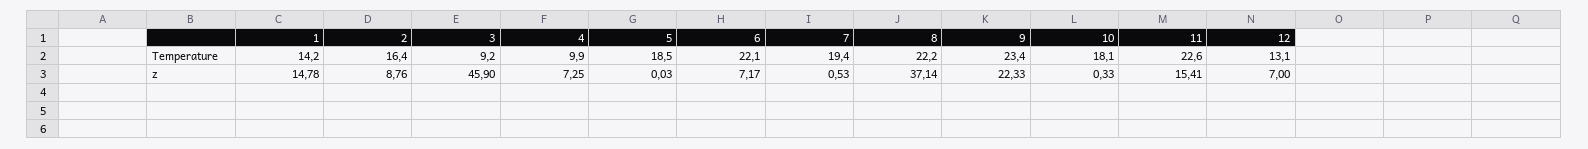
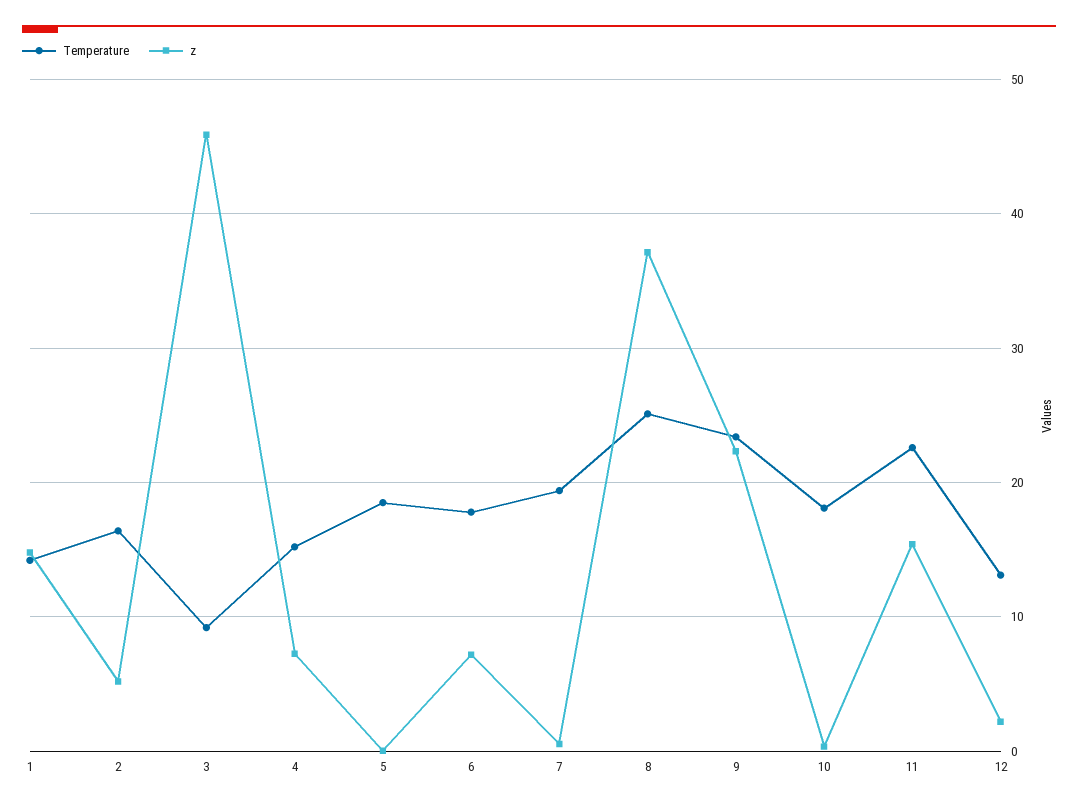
Temperature, 4: 9.9 -> 15
Temperature, 6: 22.1 -> 18
Temperature, 8: 22.2 -> 25
z, 2: 8.76 -> 5
z, 12: 7 -> 2

